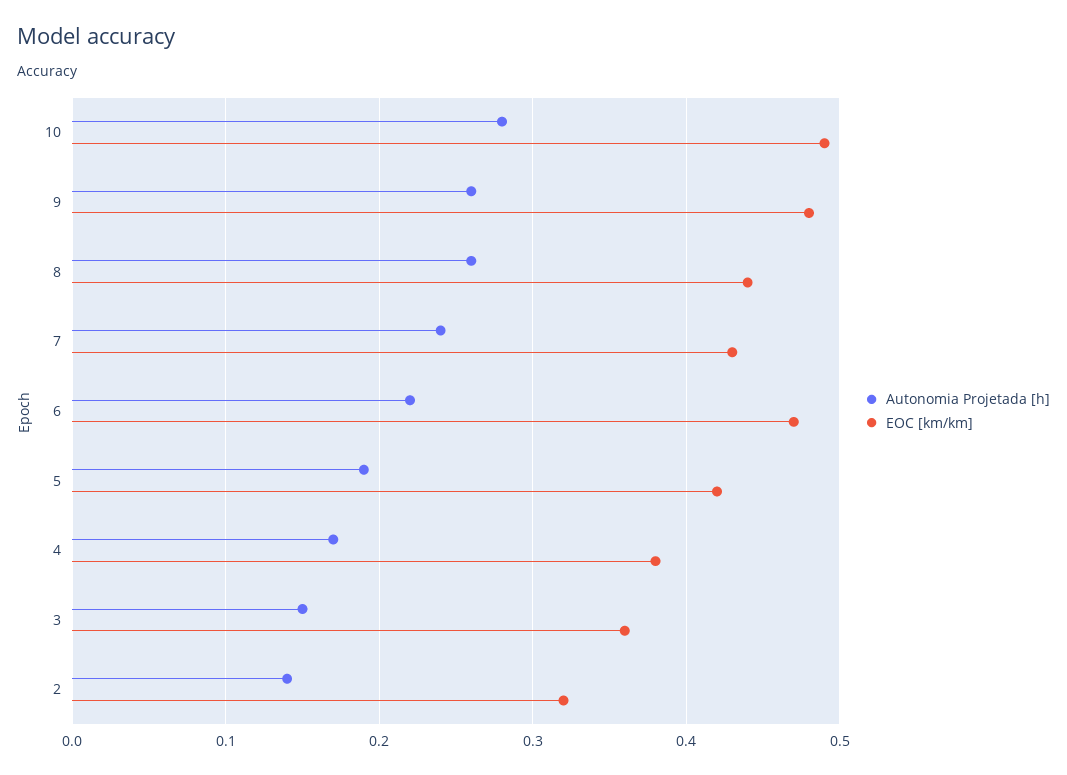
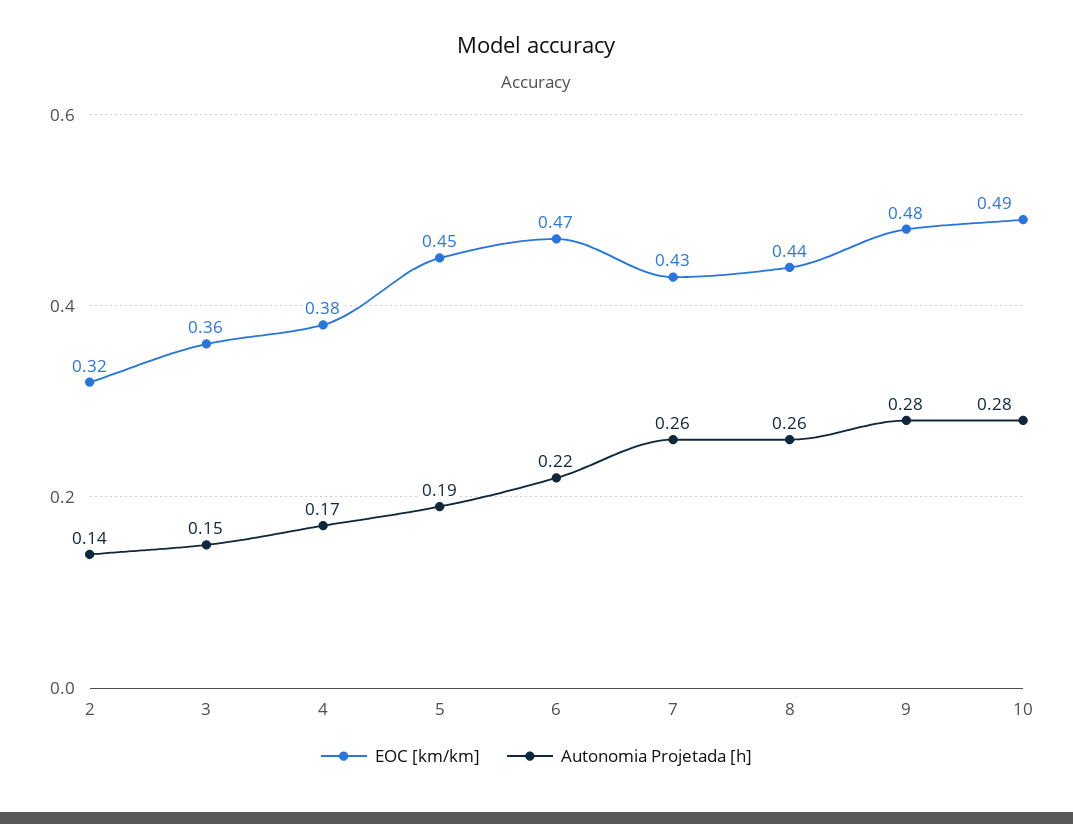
Autonomia Projetada [h], 9: 0.26 -> 0.28
Autonomia Projetada [h], 7: 0.24 -> 0.26
EOC [km/km], 5: 0.42 -> 0.45

